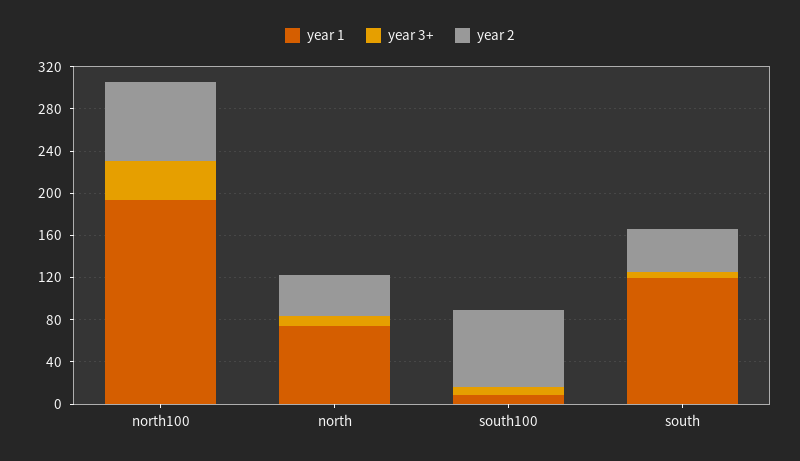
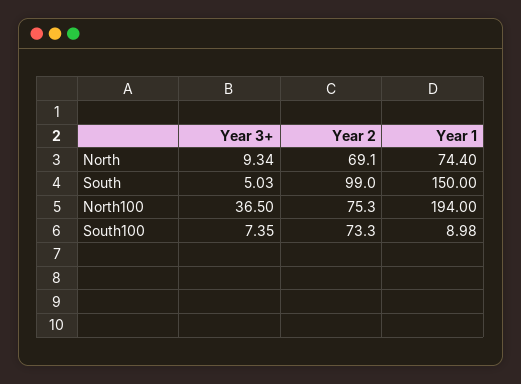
year 2, north: 40 -> 69.1
year 1, south: 120 -> 150
year 2, south: 40 -> 99

